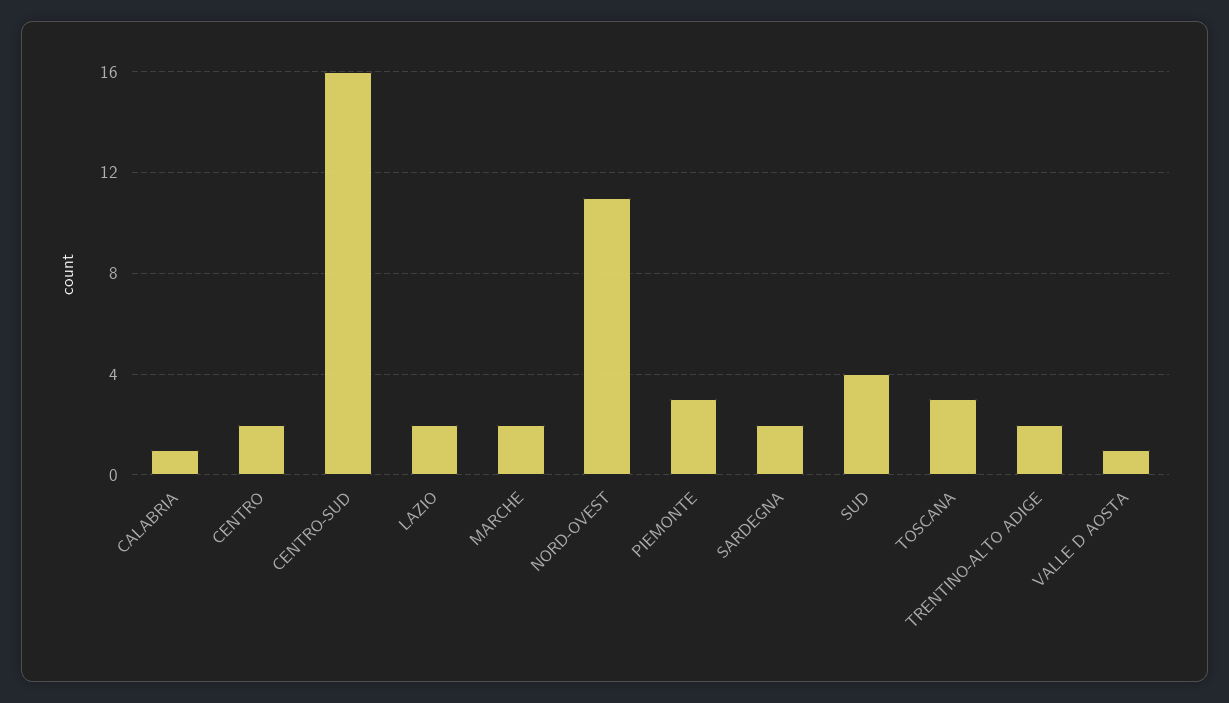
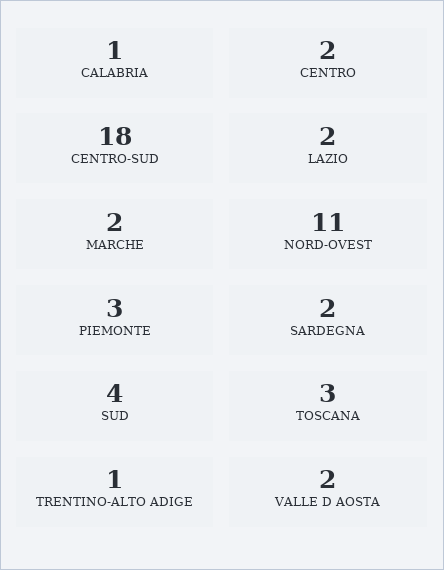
CENTRO-SUD: 16 -> 18
TRENTINO-ALTO ADIGE: 2 -> 1
VALLE D AOSTA: 1 -> 2

